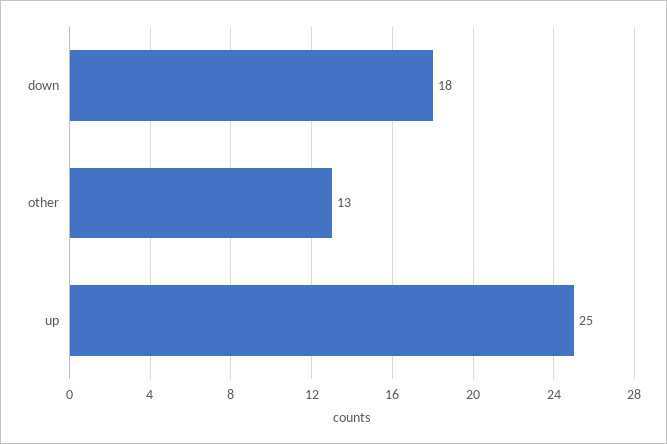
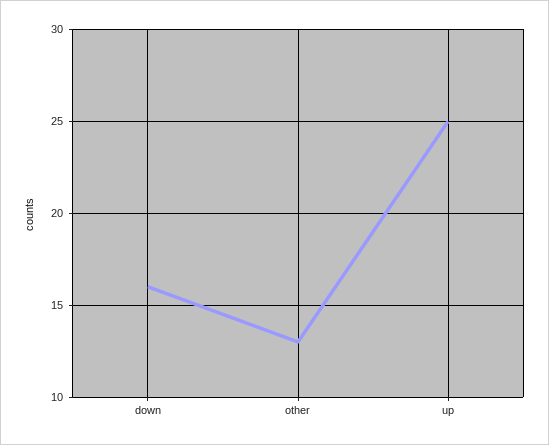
down: 18 -> 16

